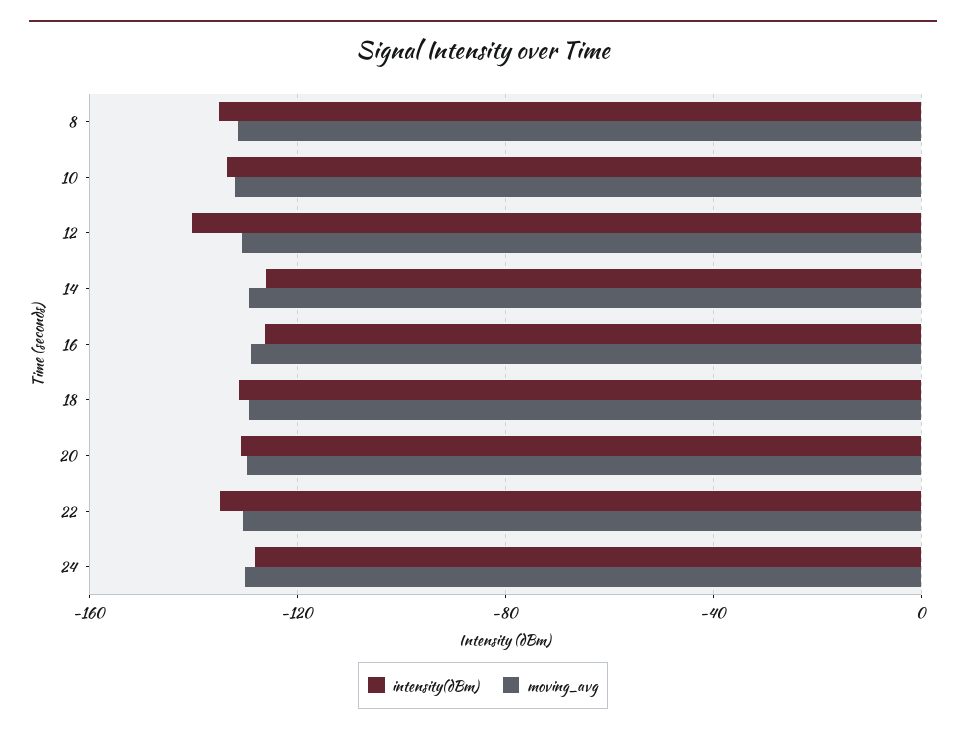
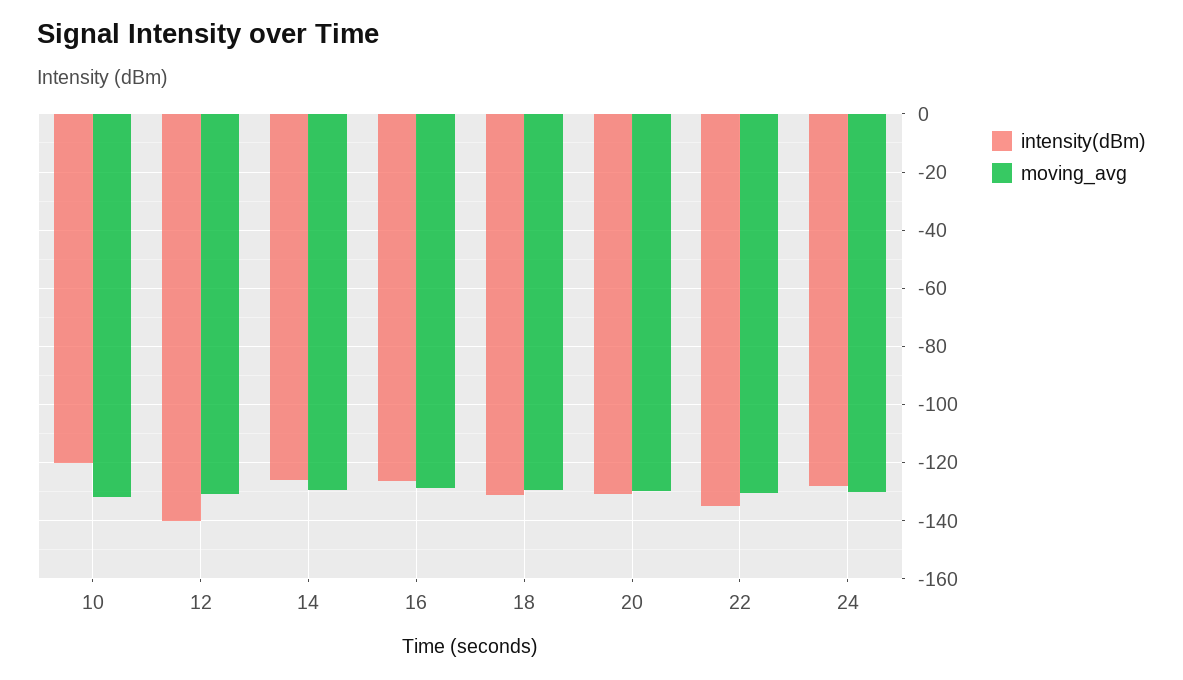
intensity(dBm), 8: -135 -> none
moving_avg, 8: -130 -> none
intensity(dBm), 10: -135 -> -120

